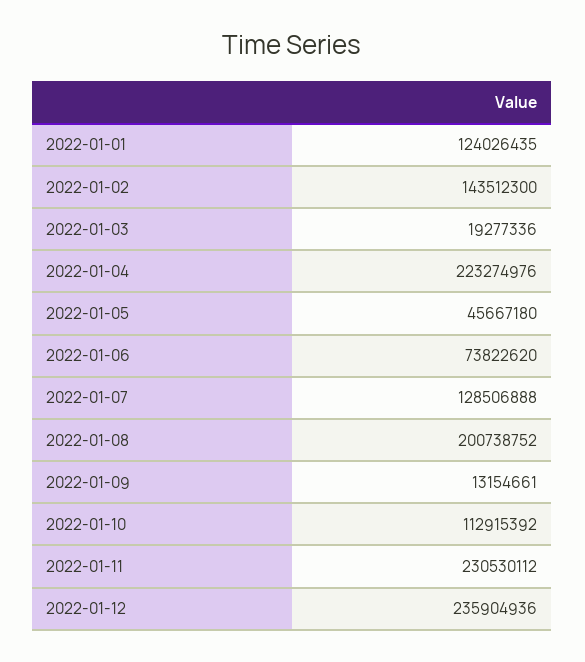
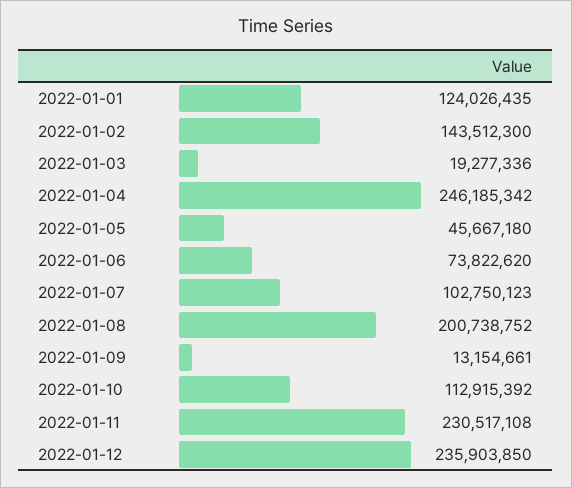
2022-01-04: 223274976 -> 246185342
2022-01-07: 128506888 -> 102750123
2022-01-11: 230530112 -> 230517108
2022-01-12: 235904936 -> 235903850

